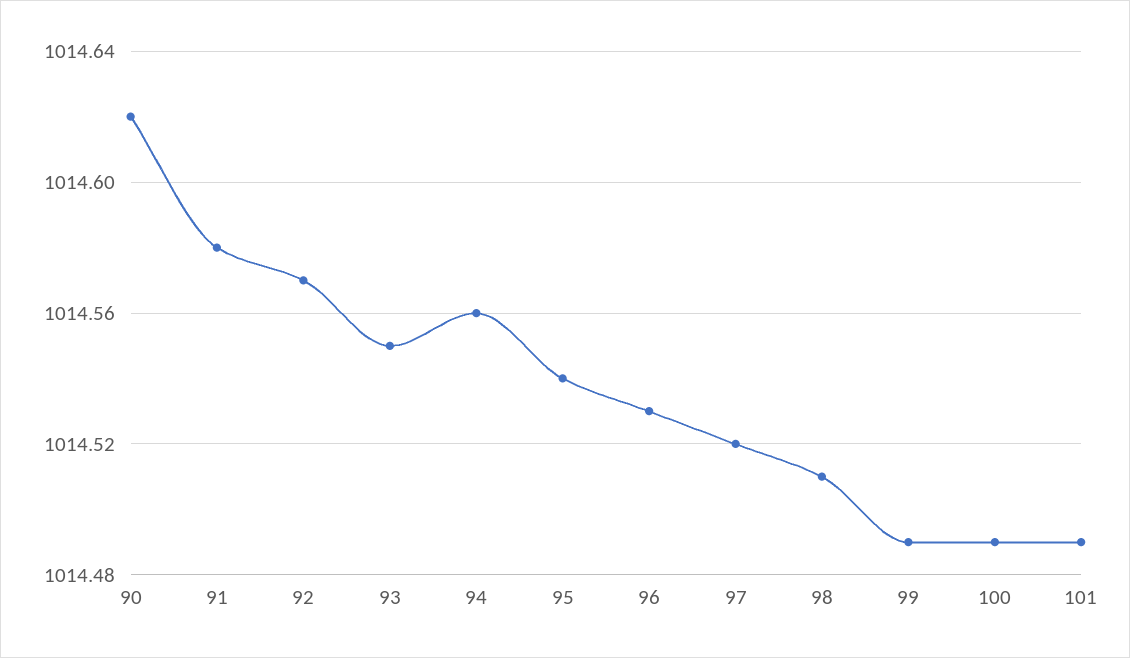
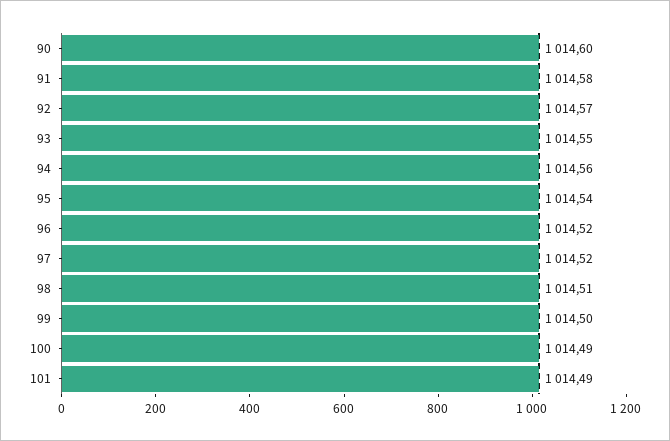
90: 1014.62 -> 1014.6
96: 1014.53 -> 1014.52
99: 1014.49 -> 1014.5

